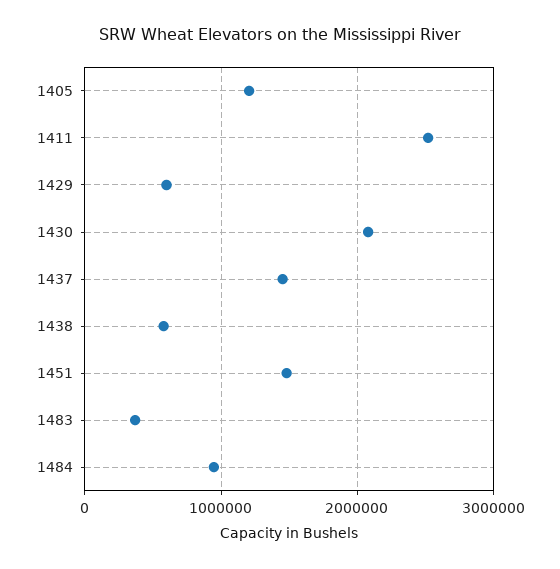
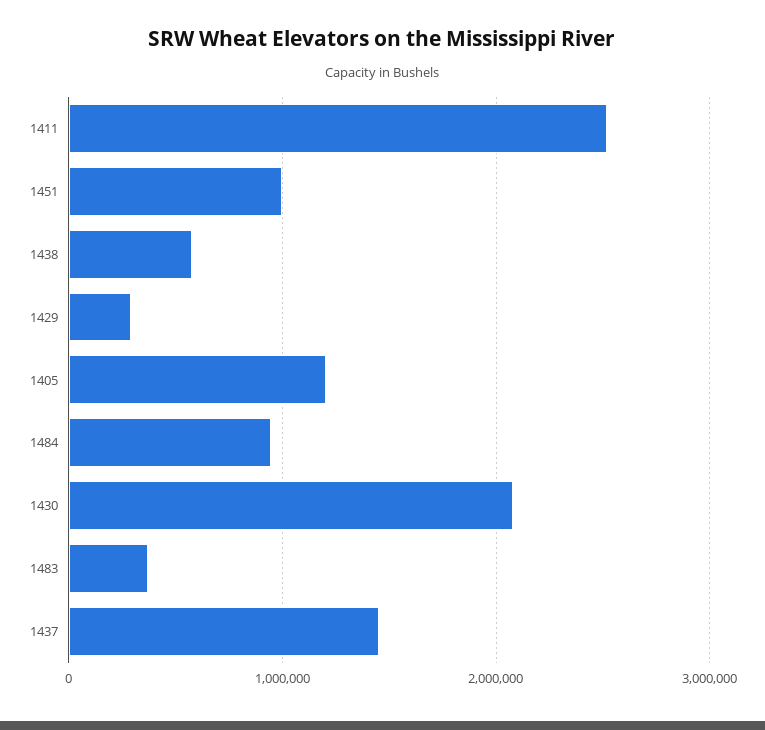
1429: 600000 -> 300000
1451: 1500000 -> 1000000

